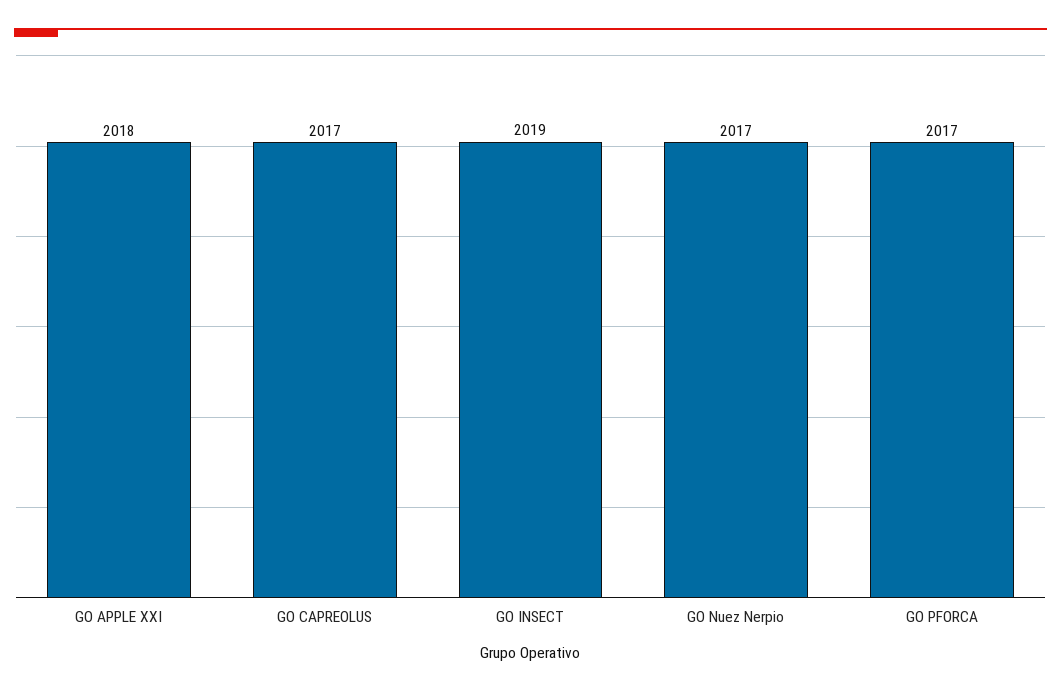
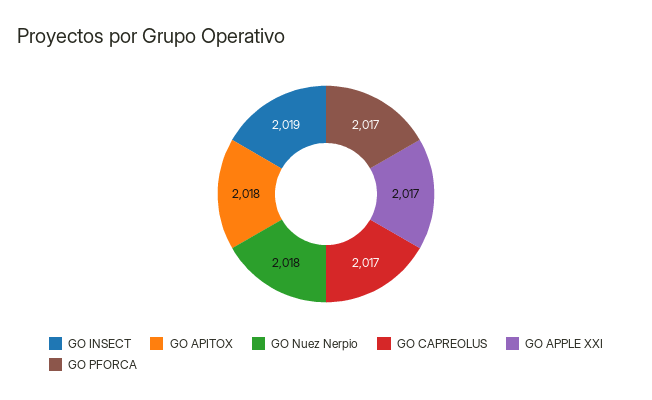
GO APPLE XXI: 2018 -> 2017
GO Nuez Nerpio: 2017 -> 2018
GO APITOX: none -> 2018

